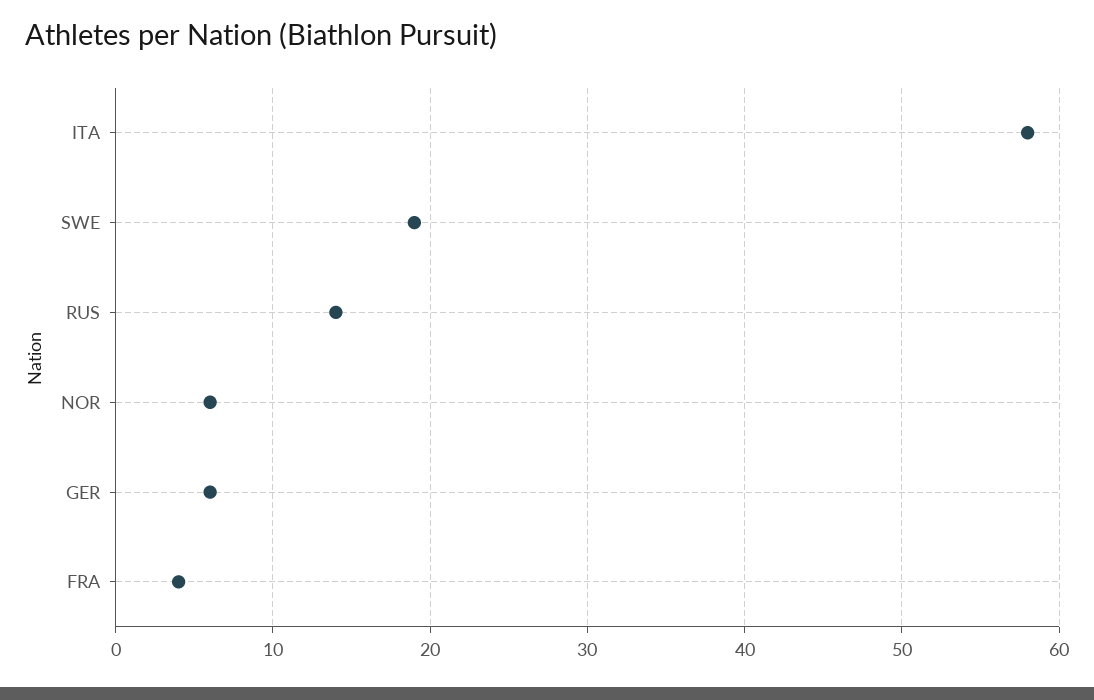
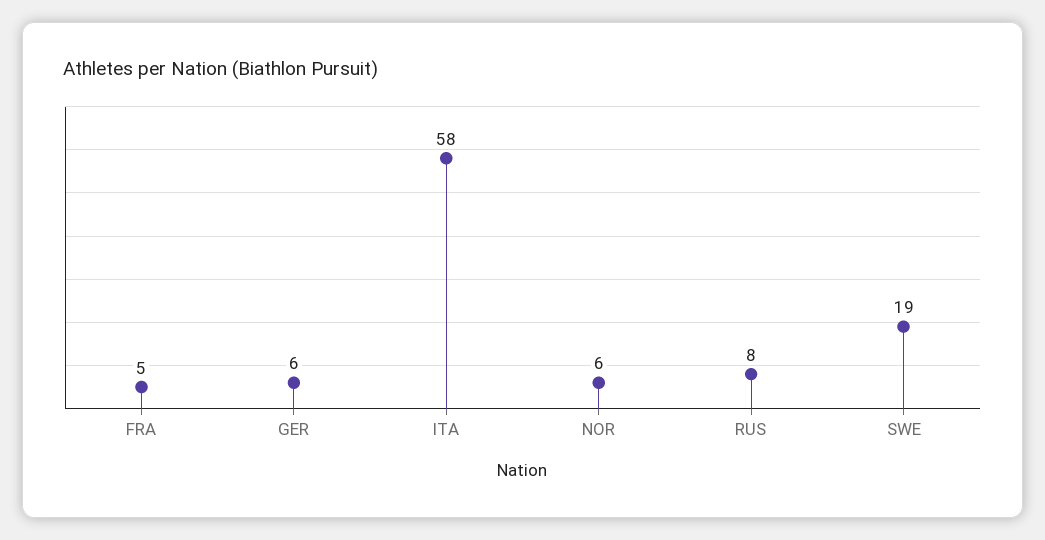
RUS: 14 -> 8
FRA: 4 -> 5

